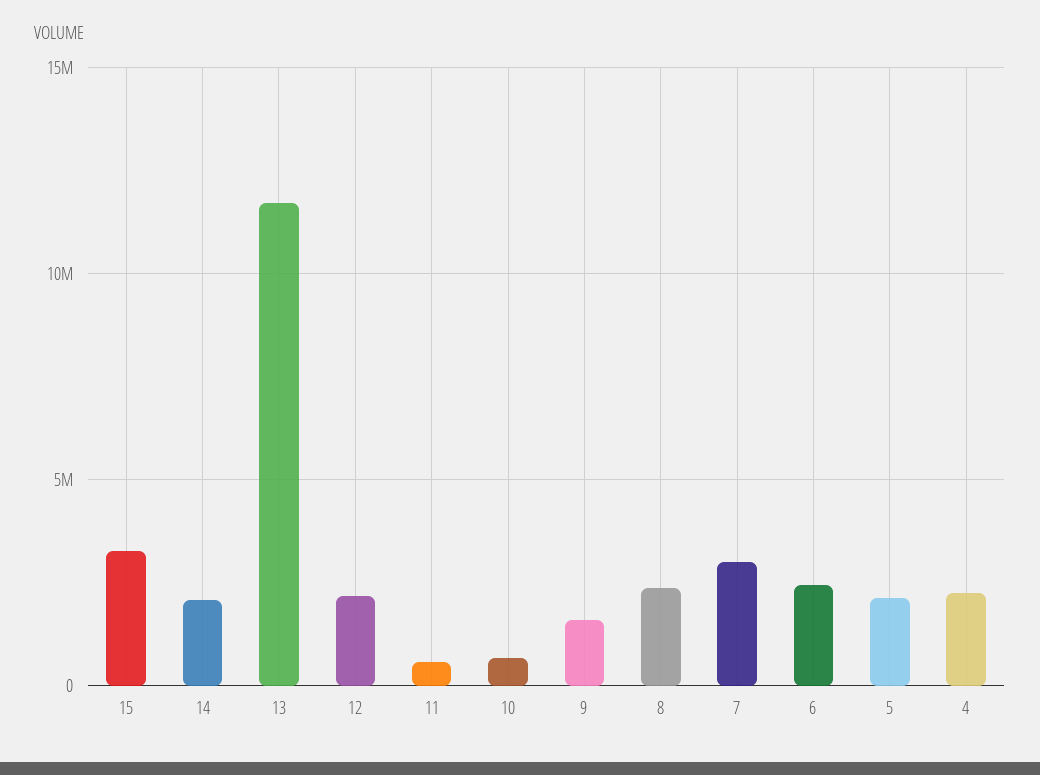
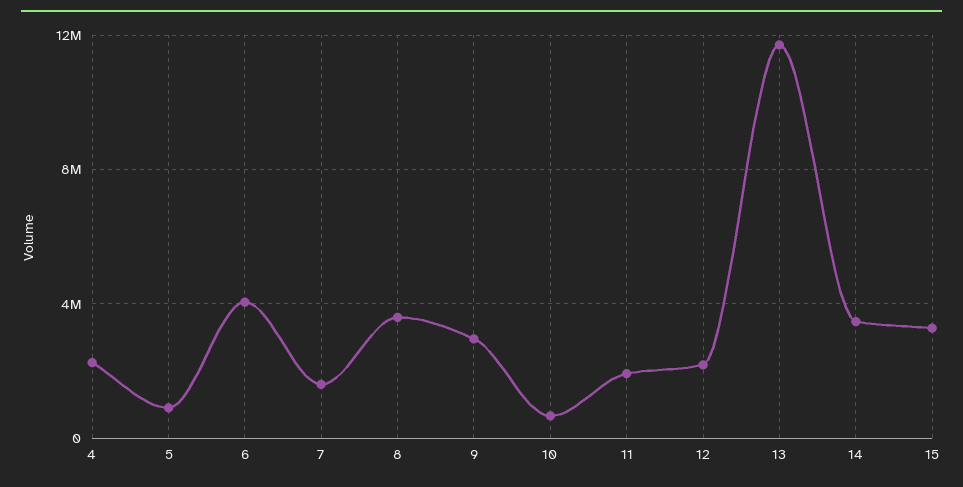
14: 2000000 -> 3500000
11: 500000 -> 2000000
9: 1500000 -> 3000000
8: 2500000 -> 3500000
7: 3000000 -> 1500000
6: 2500000 -> 4000000
5: 2000000 -> 1000000

